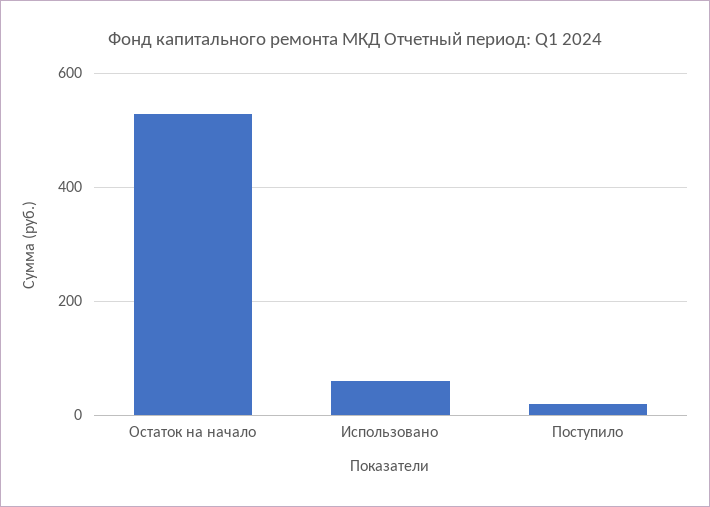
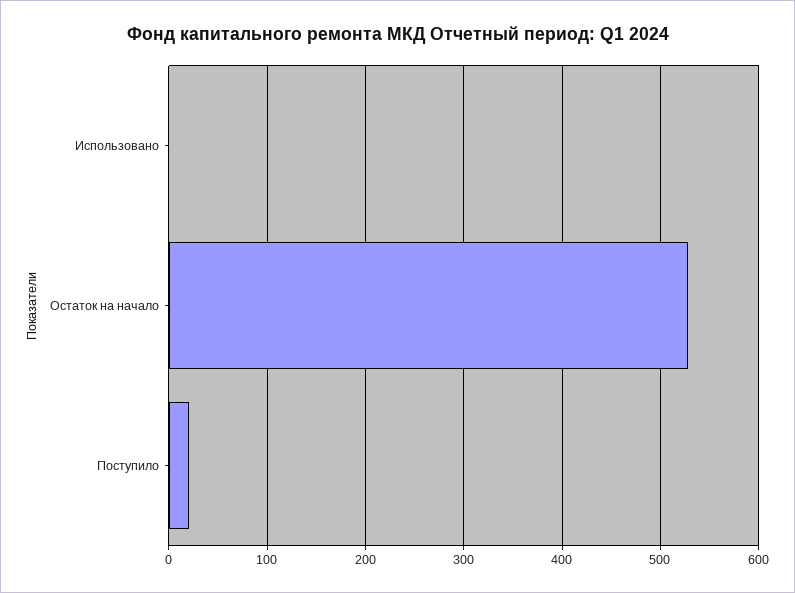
Использовано: 60 -> 0

